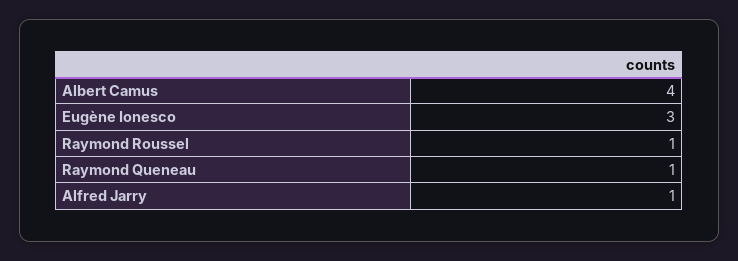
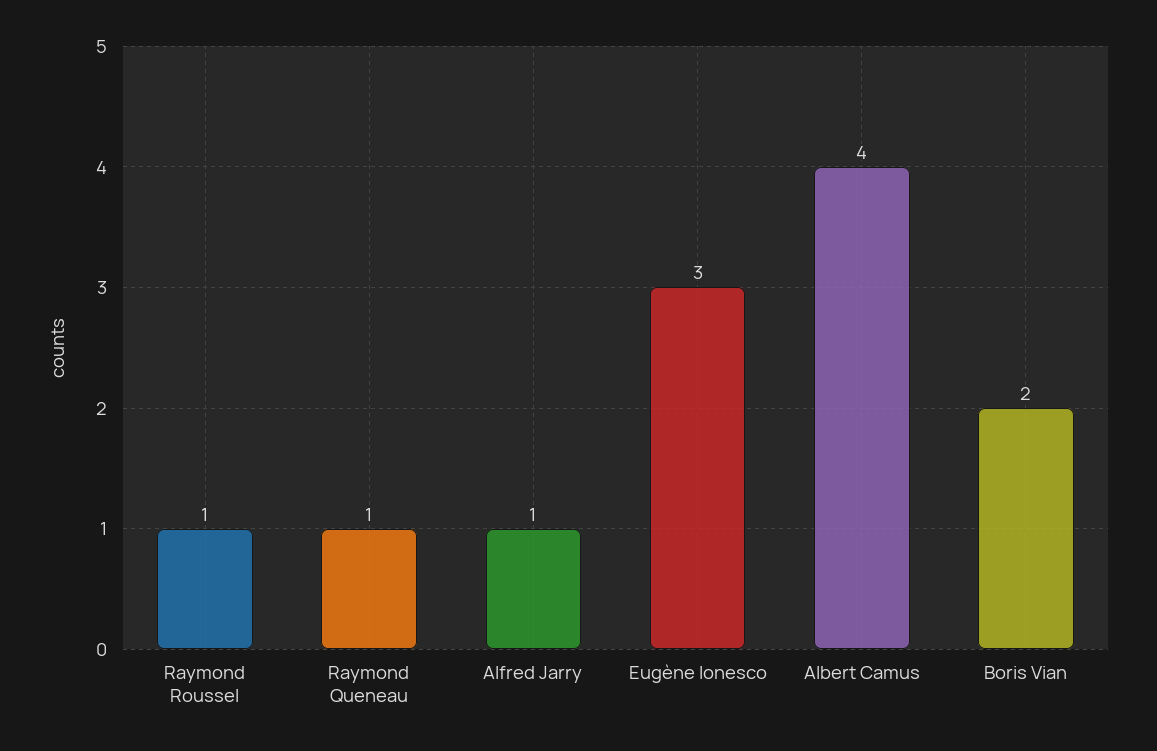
Boris Vian: none -> 2

